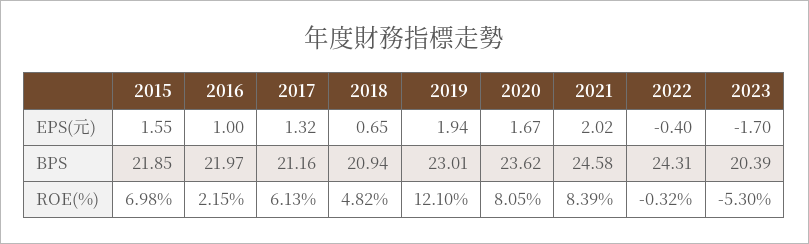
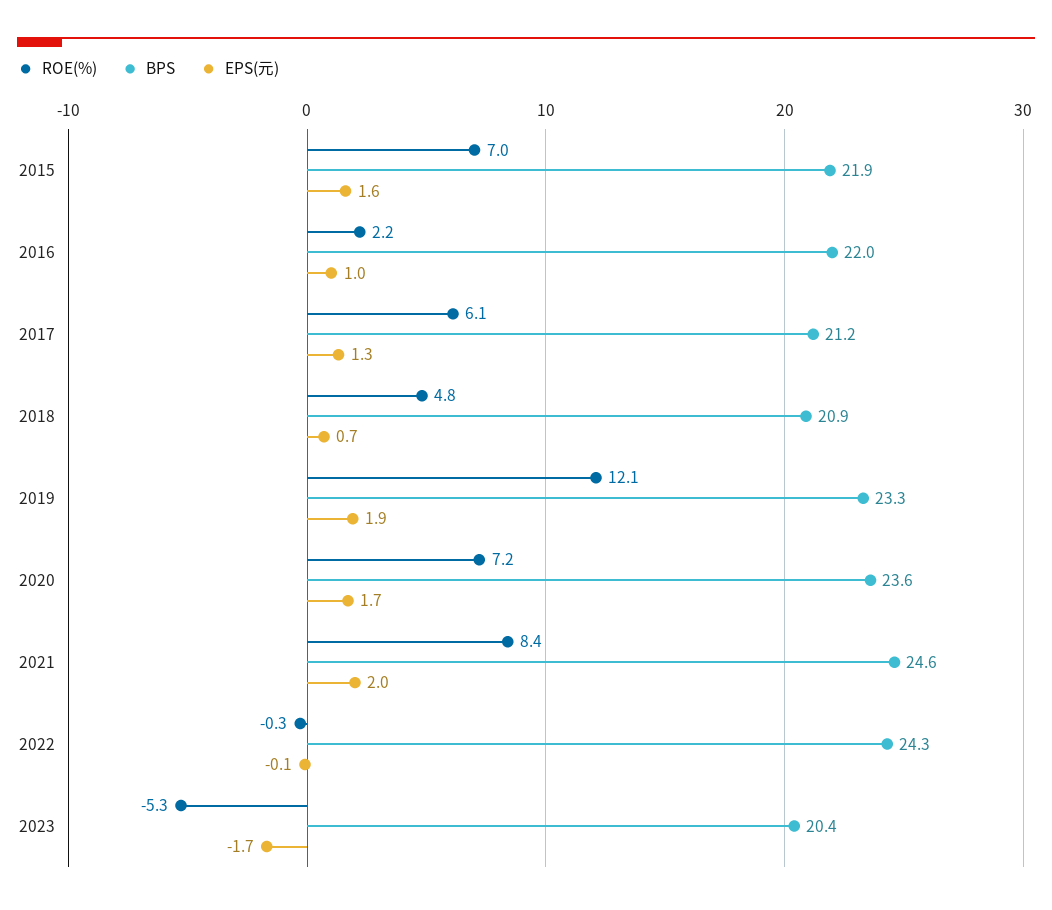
EPS(元), 2022: -0.4 -> -0.1
BPS, 2019: 23.01 -> 23.3
ROE(%), 2020: 8.05 -> 7.2

